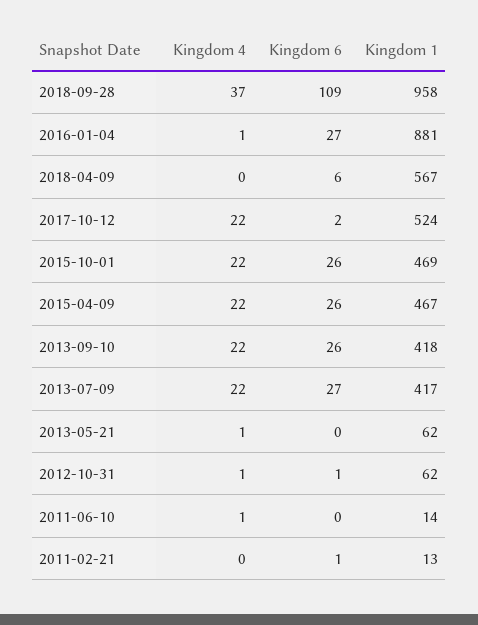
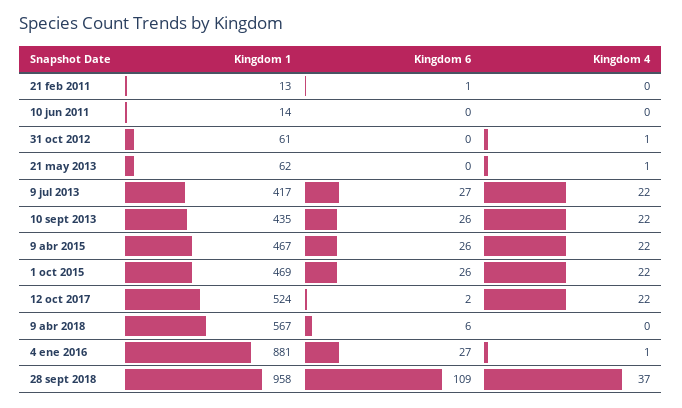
Kingdom 1, 2013-09-10: 418 -> 435
Kingdom 6, 2012-10-31: 1 -> 0
Kingdom 1, 2012-10-31: 62 -> 61
Kingdom 4, 2011-06-10: 1 -> 0

